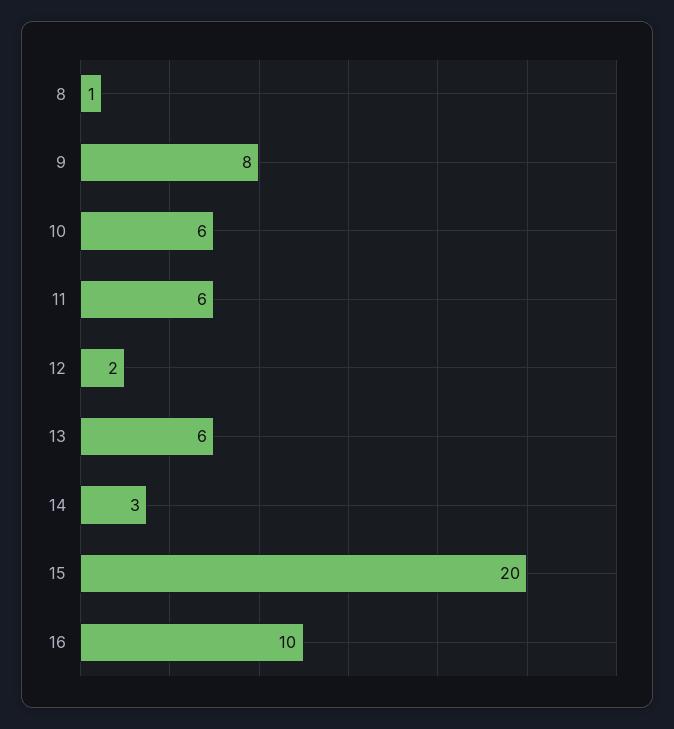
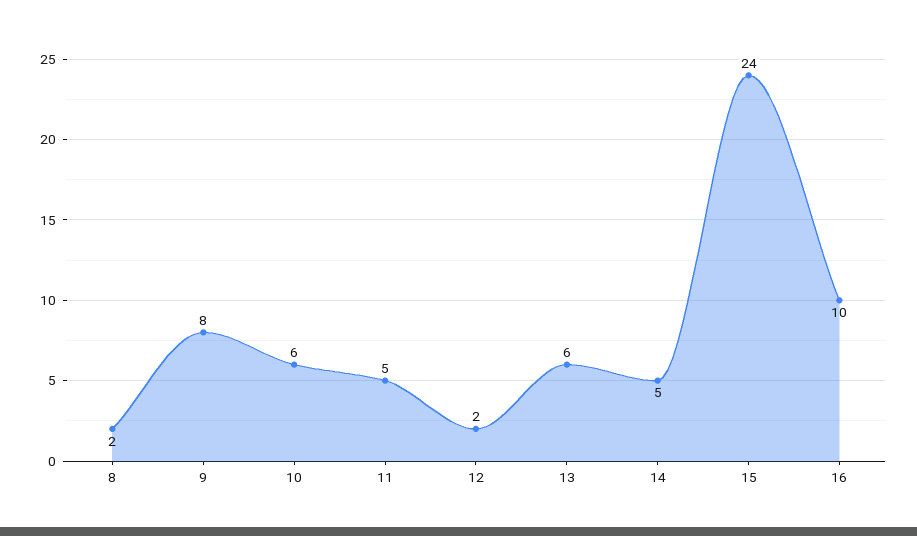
8: 1 -> 2
11: 6 -> 5
14: 3 -> 5
15: 20 -> 24

